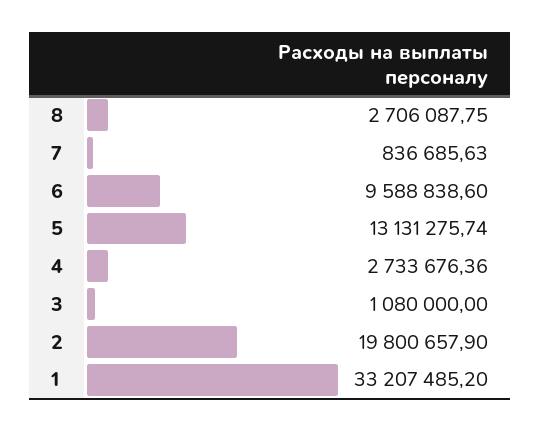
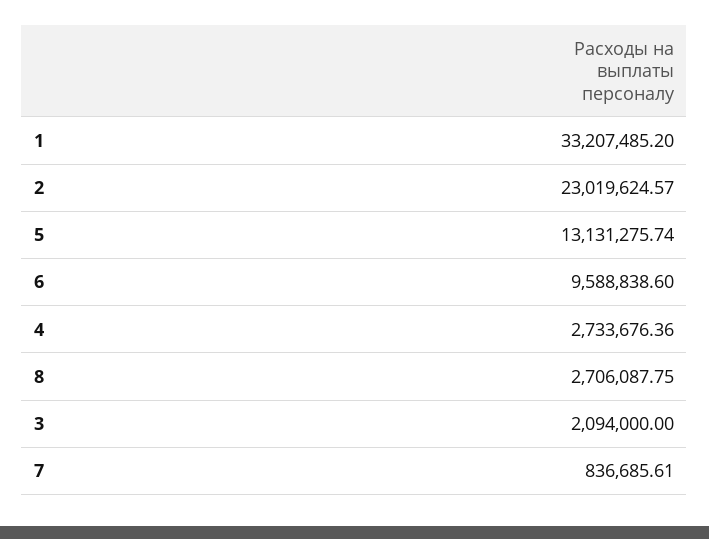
7: 836685.63 -> 836685.61
3: 1080000 -> 2094000
2: 19800657.9 -> 23019624.57

